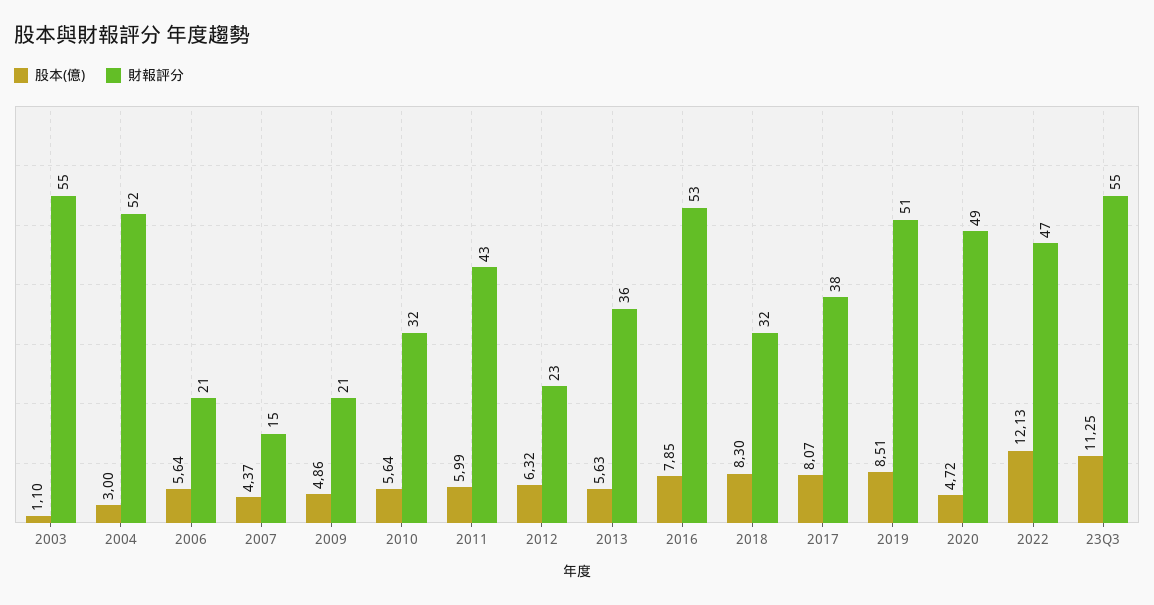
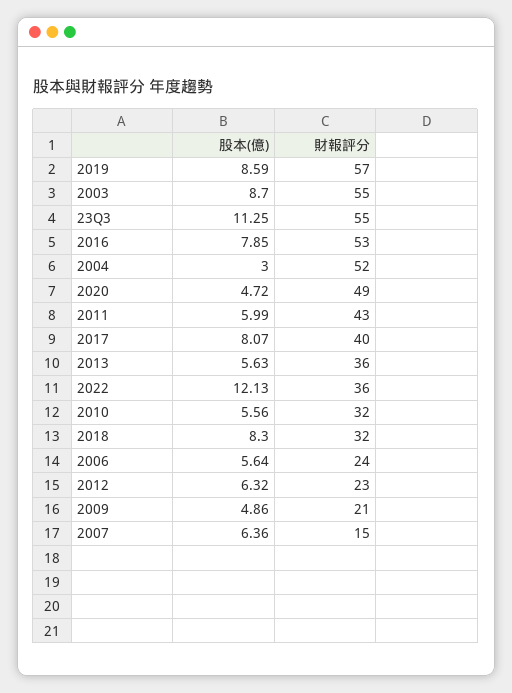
股本(億), 2003: 1.1 -> 8.7
財報評分, 2006: 21 -> 24
股本(億), 2007: 4.37 -> 6.36
股本(億), 2010: 5.64 -> 5.56
財報評分, 2017: 38 -> 40
股本(億), 2019: 8.51 -> 8.59
財報評分, 2019: 51 -> 57
財報評分, 2022: 47 -> 36

